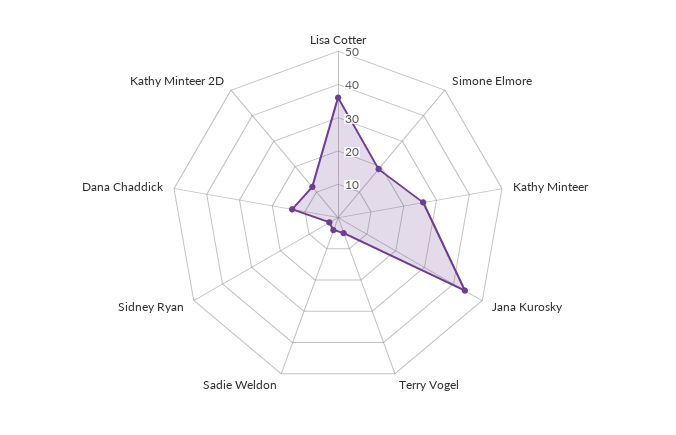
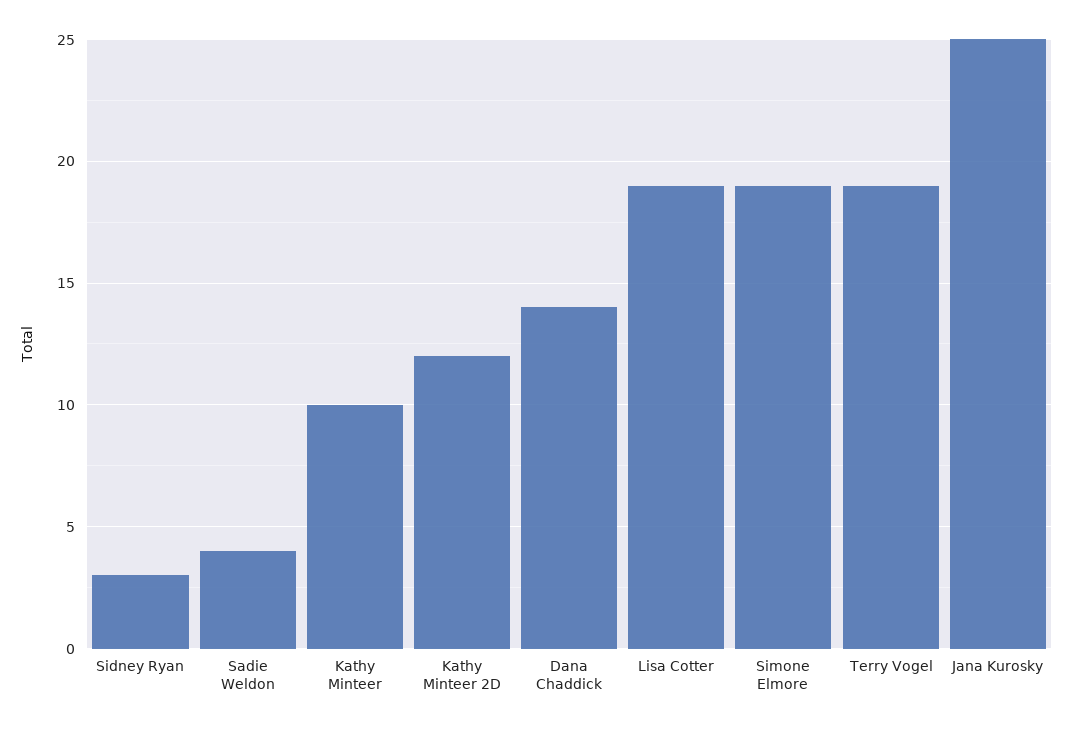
Lisa Cotter: 35 -> 19
Kathy Minteer: 25 -> 10
Jana Kurosky: 45 -> 25
Terry Vogel: 5 -> 19

